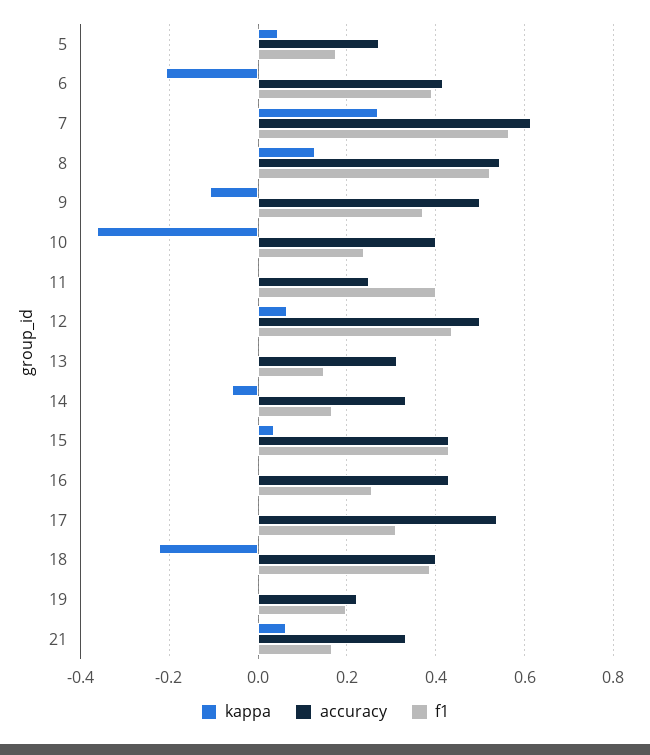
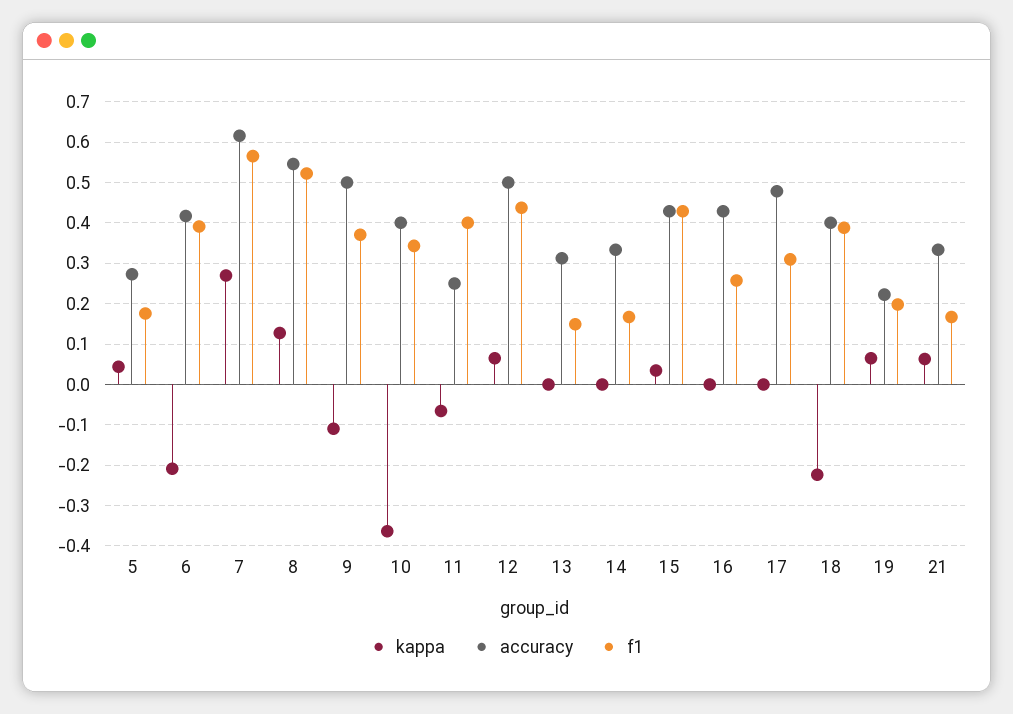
f1, 10: 0.24 -> 0.34
kappa, 11: 0 -> -0.06
kappa, 14: -0.06 -> 0
accuracy, 17: 0.54 -> 0.48
kappa, 19: 0 -> 0.06

